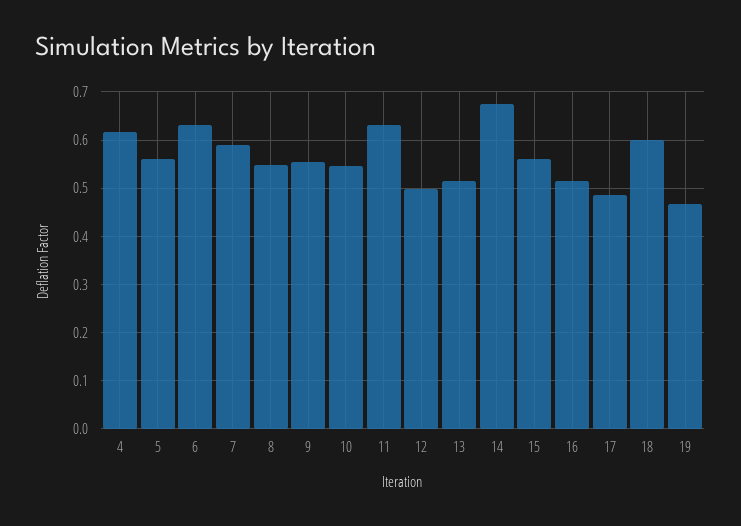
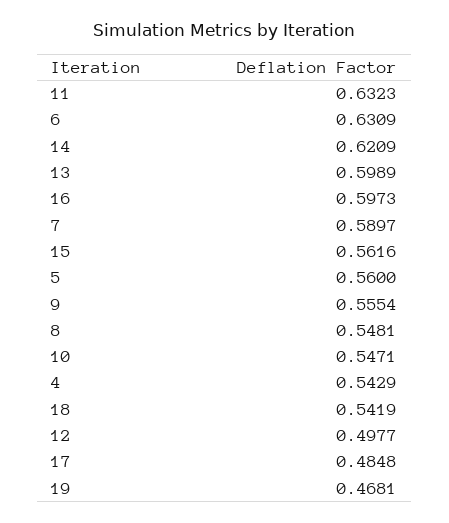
4: 0.62 -> 0.5429
13: 0.52 -> 0.5989
14: 0.68 -> 0.6209
16: 0.52 -> 0.5973
18: 0.6 -> 0.5419

